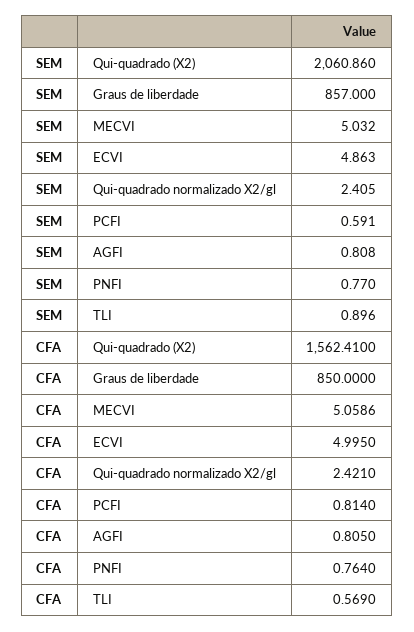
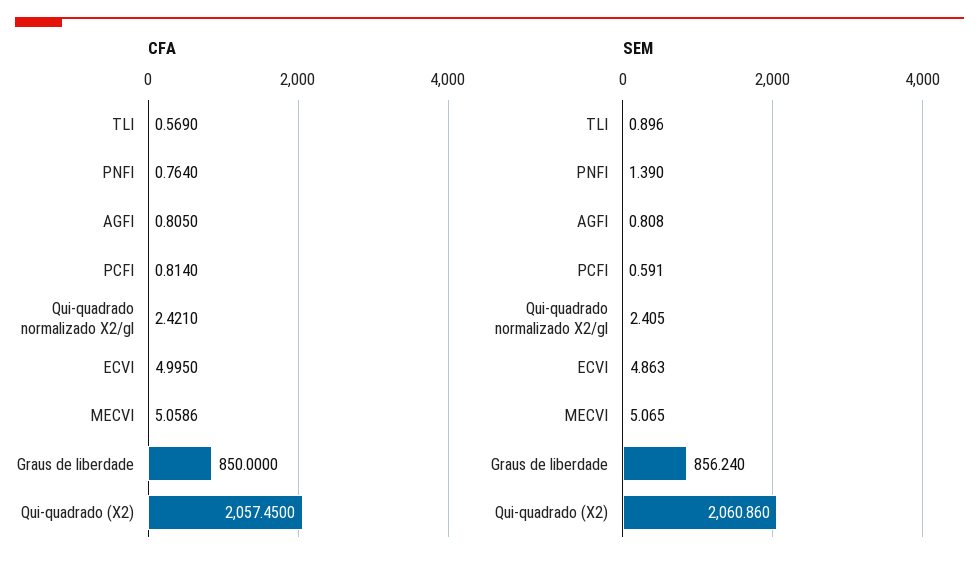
SEM, Graus de liberdade: 857 -> 856.24
SEM, MECVI: 5.032 -> 5.065
SEM, PNFI: 0.77 -> 1.39
CFA, Qui-quadrado (X2): 1562.41 -> 2057.45

